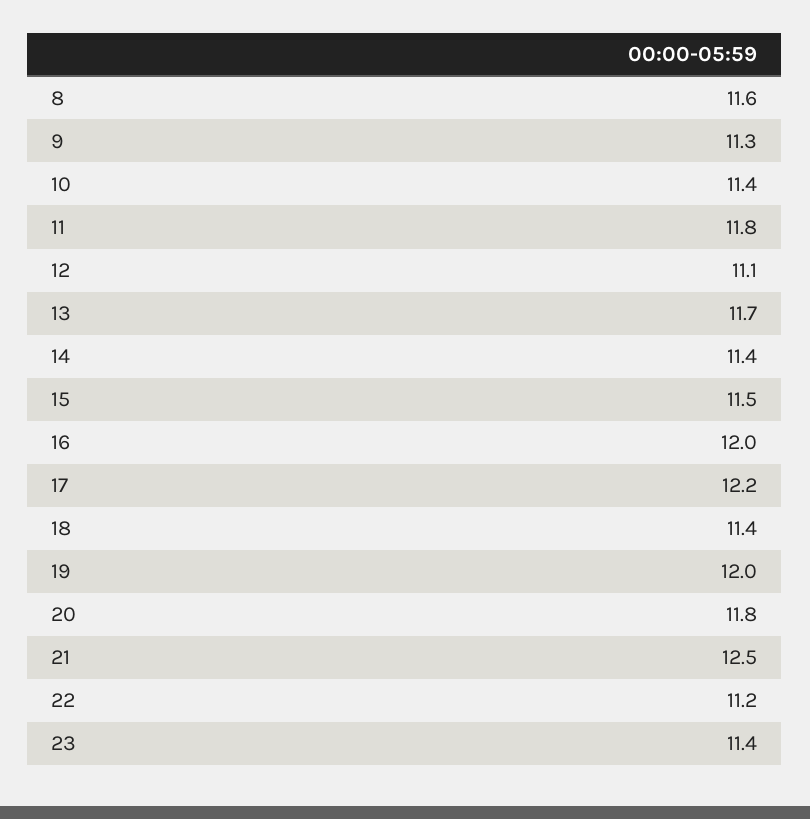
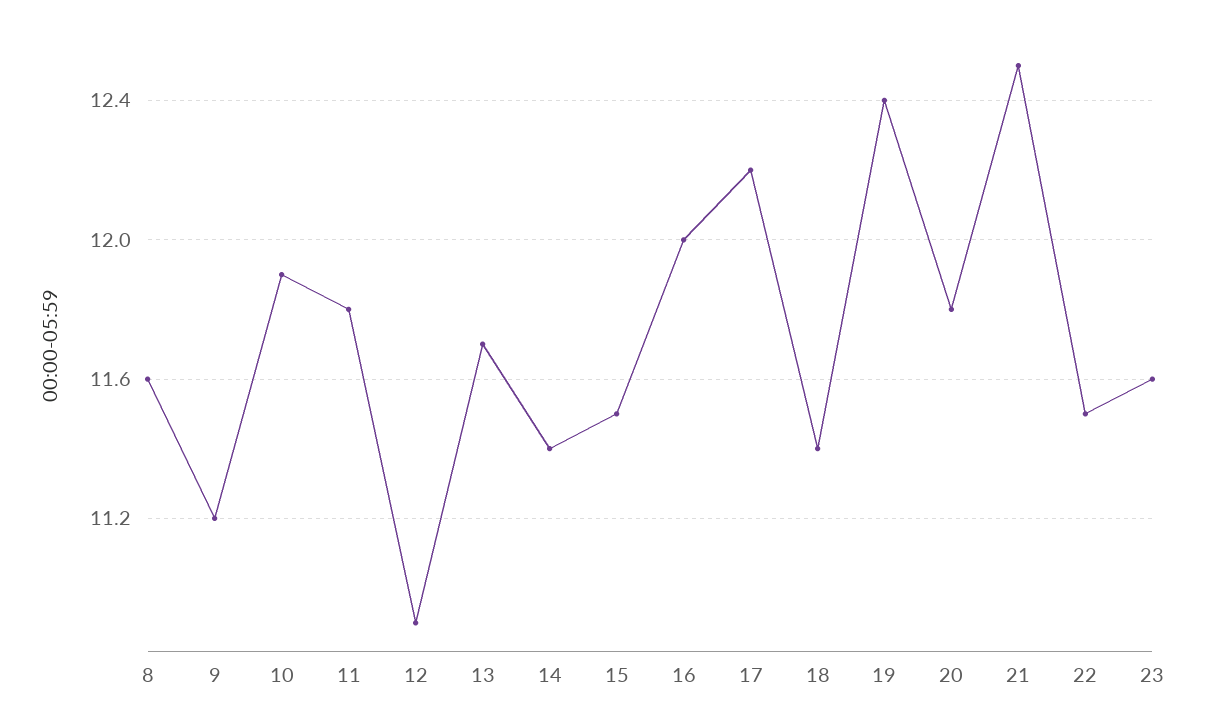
9: 11.3 -> 11.2
10: 11.4 -> 11.9
12: 11.1 -> 10.9
19: 12 -> 12.4
22: 11.2 -> 11.5
23: 11.4 -> 11.6

